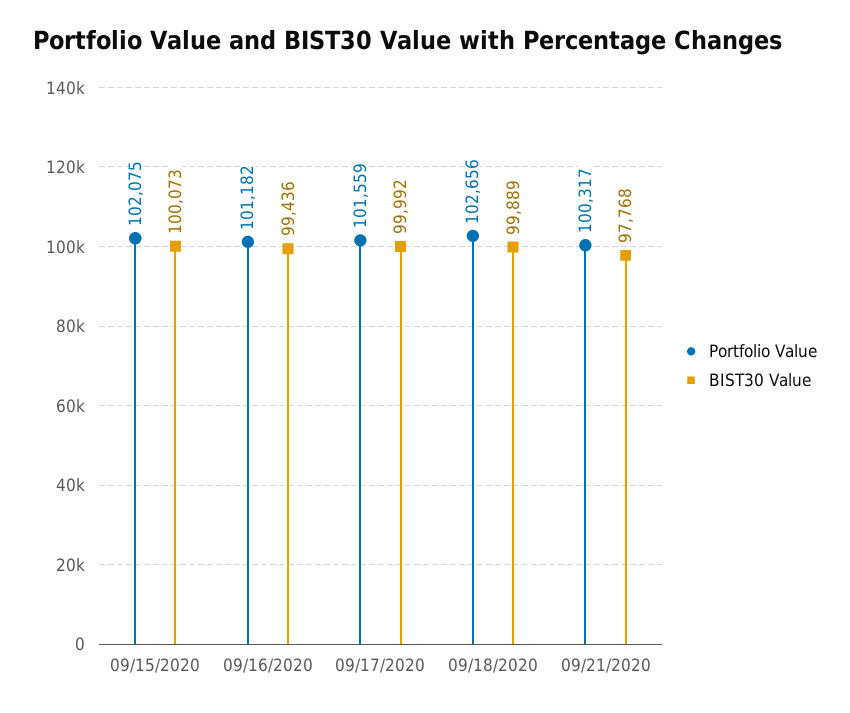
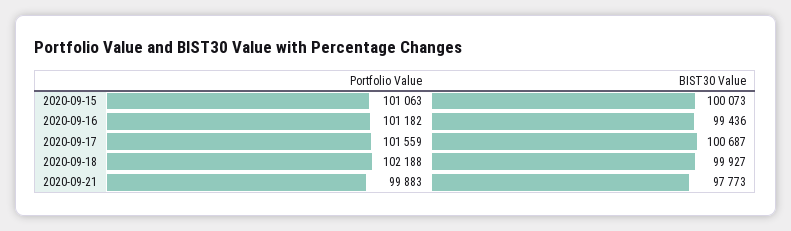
Portfolio Value, 09/15/2020: 102075 -> 101063
BIST30 Value, 09/17/2020: 99992 -> 100687
Portfolio Value, 09/18/2020: 102656 -> 102188
BIST30 Value, 09/18/2020: 99889 -> 99927
Portfolio Value, 09/21/2020: 100317 -> 99883
BIST30 Value, 09/21/2020: 97768 -> 97773

